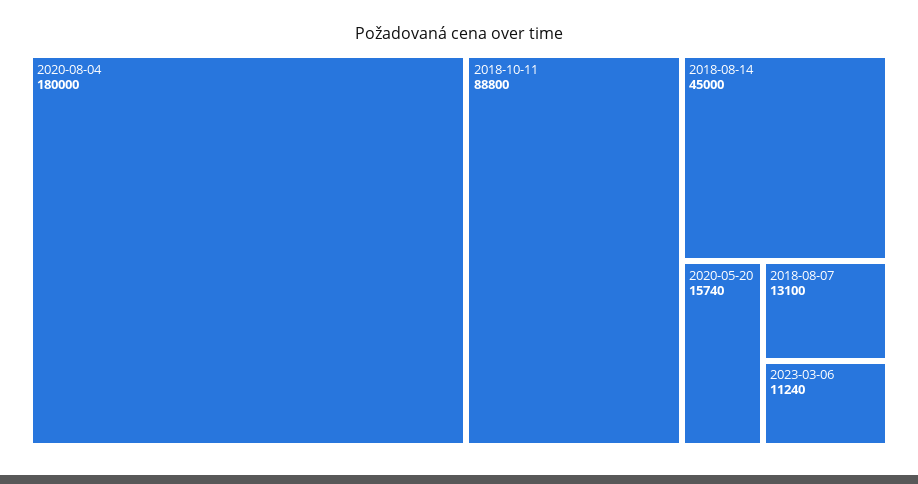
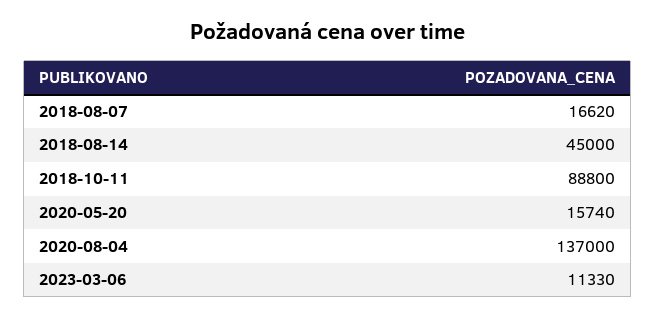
2020-08-04: 180000 -> 137000
2018-08-07: 13100 -> 16620
2023-03-06: 11240 -> 11330

